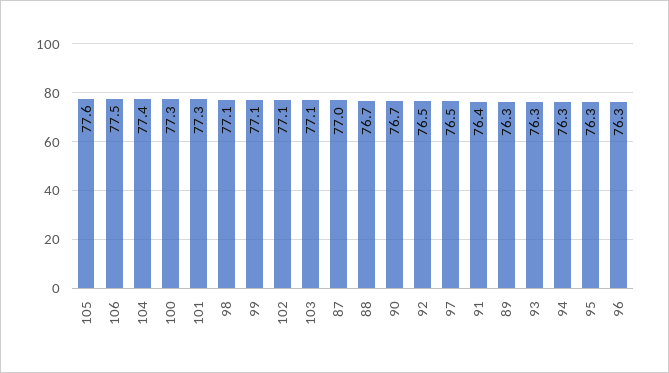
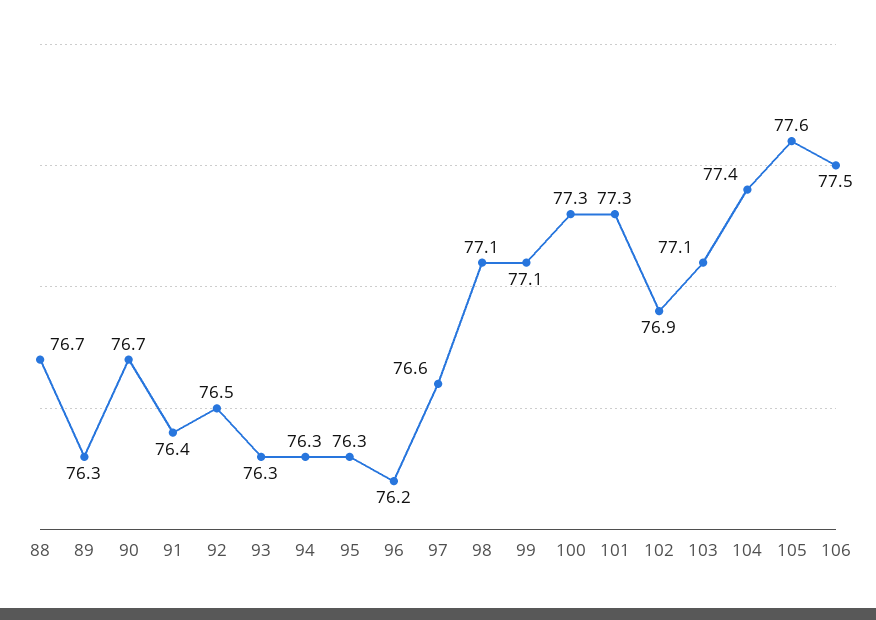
102: 77.1 -> 76.9
87: 77 -> none
97: 76.5 -> 76.6
96: 76.3 -> 76.2

